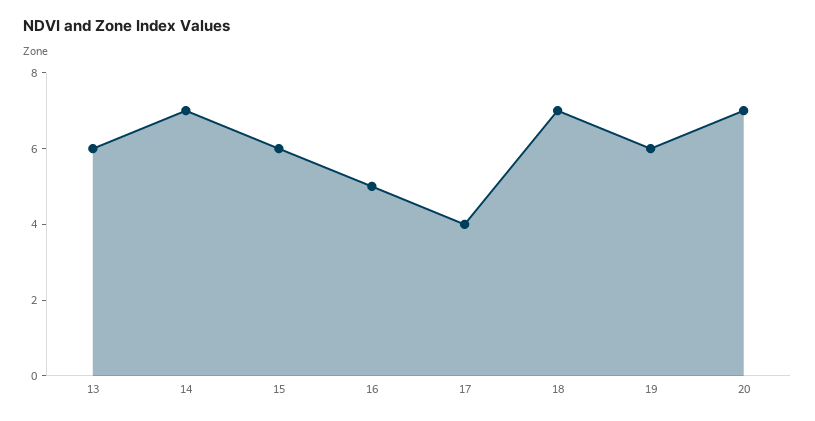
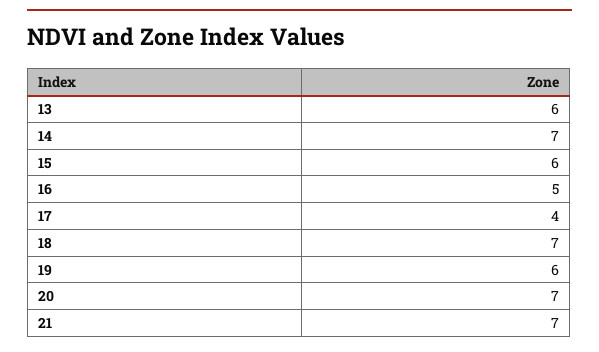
21: none -> 7

